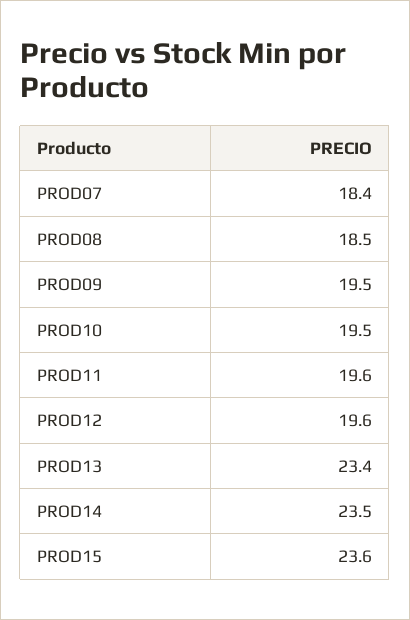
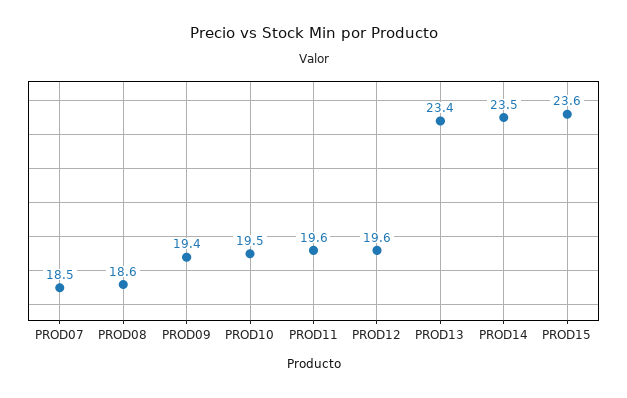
PROD07: 18.4 -> 18.5
PROD08: 18.5 -> 18.6
PROD09: 19.5 -> 19.4

